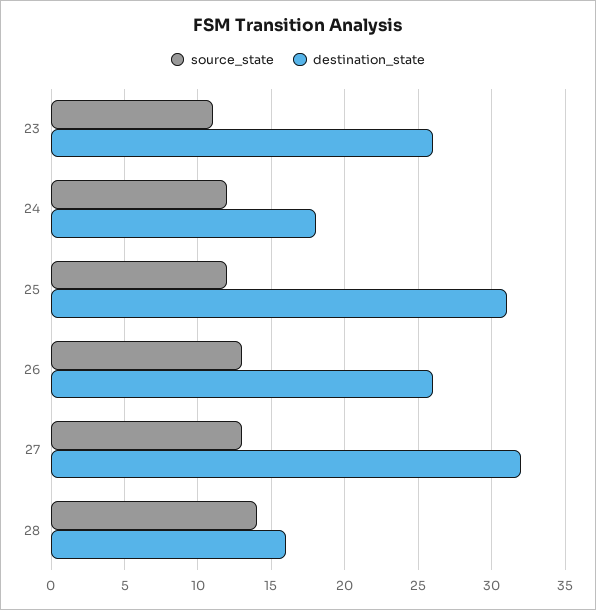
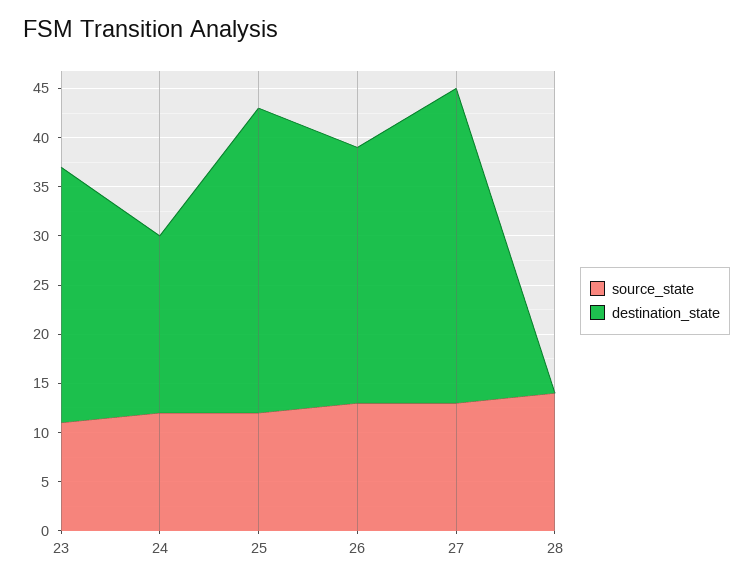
destination_state, 28: 16 -> 0

